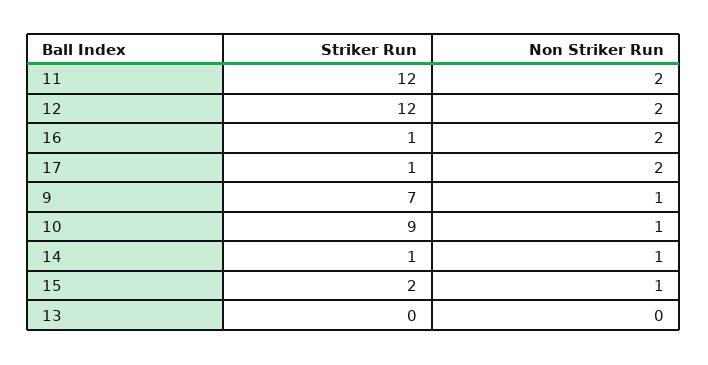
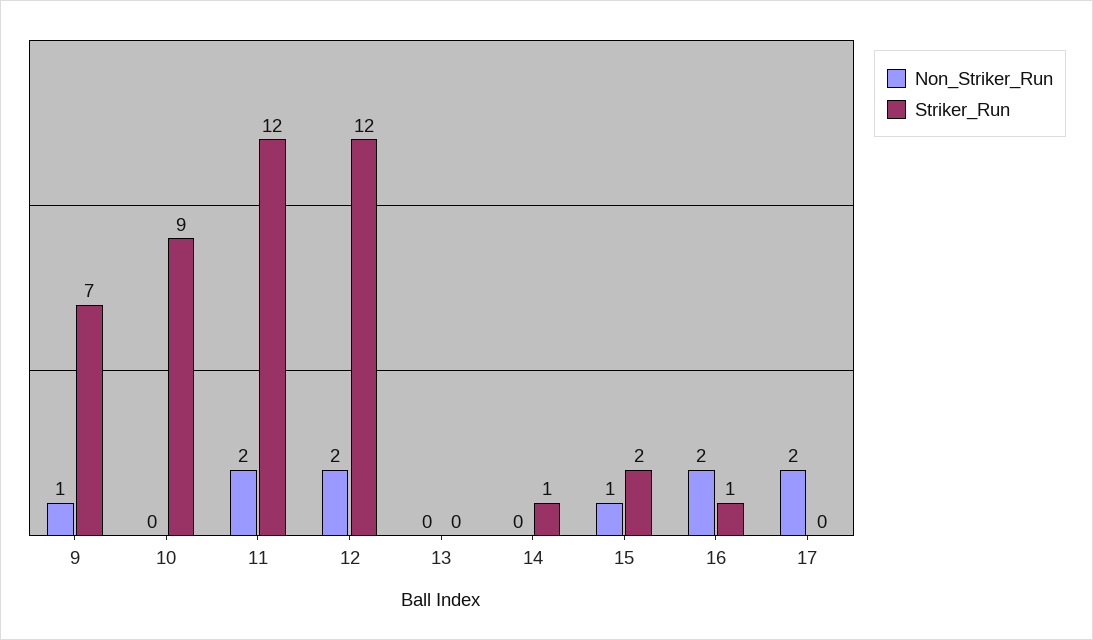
Striker Run, 17: 1 -> 0
Non Striker Run, 10: 1 -> 0
Non Striker Run, 14: 1 -> 0

